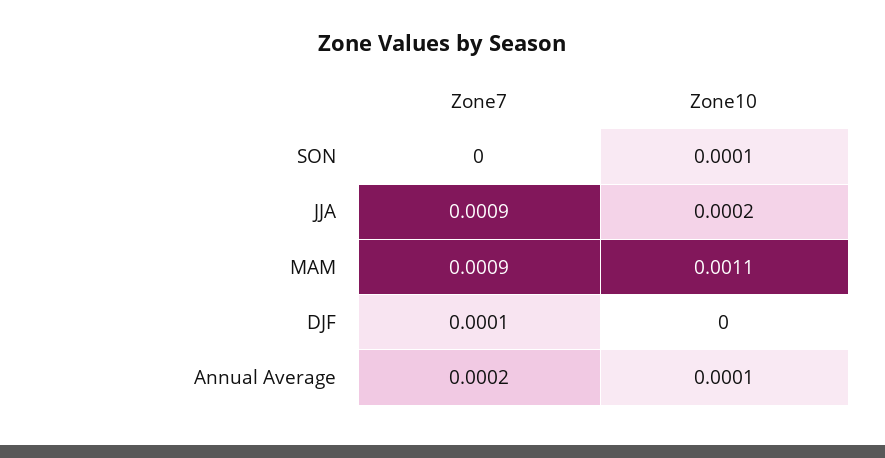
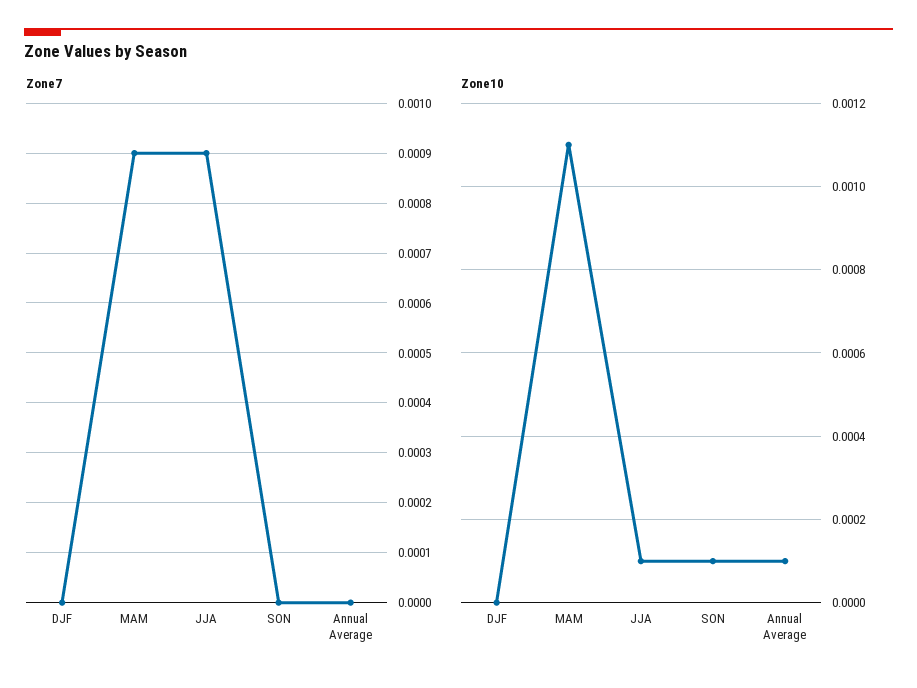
Zone10, JJA: 0.0002 -> 0.0001
Zone7, DJF: 0.0001 -> 0
Zone7, Annual Average: 0.0002 -> 0

